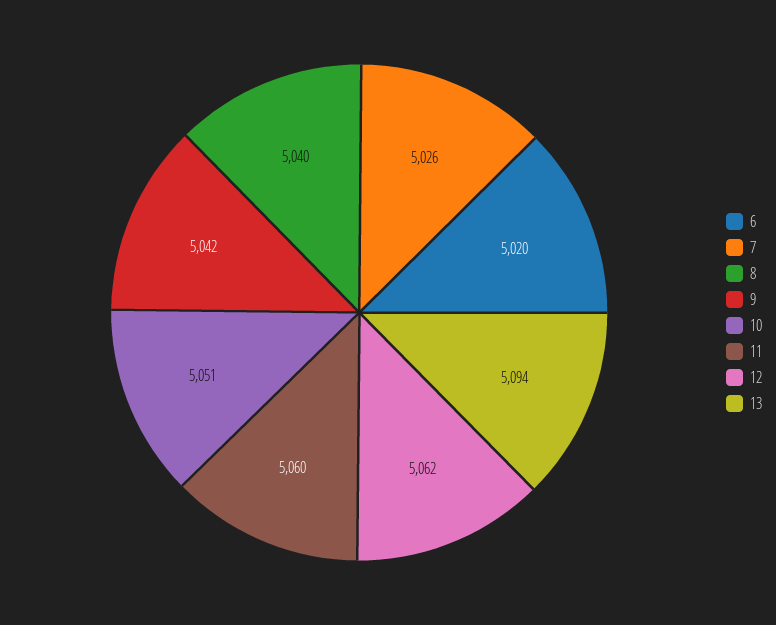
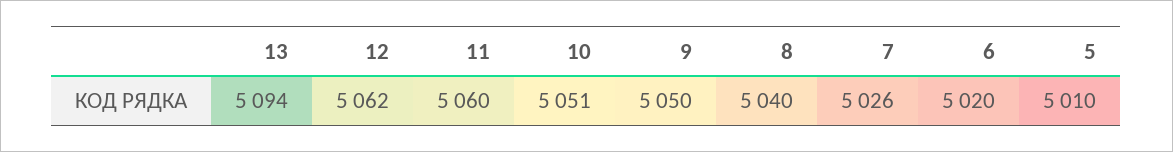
9: 5042 -> 5050
5: none -> 5010

